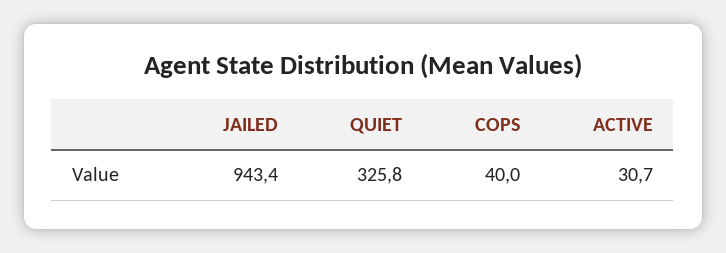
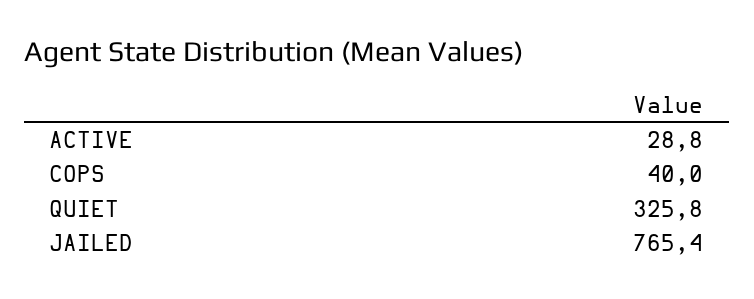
JAILED: 943.4 -> 765.4
ACTIVE: 30.7 -> 28.8

